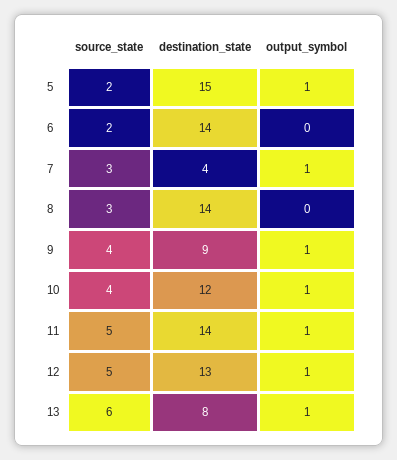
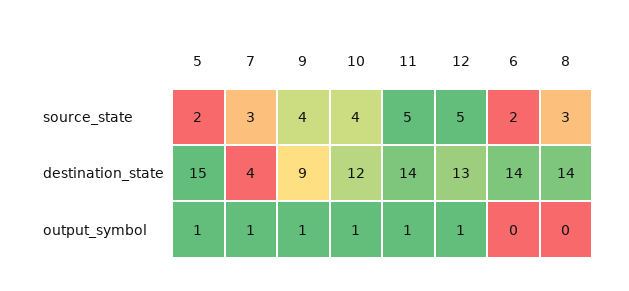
source_state, 13: 6 -> none
destination_state, 13: 8 -> none
output_symbol, 13: 1 -> none

